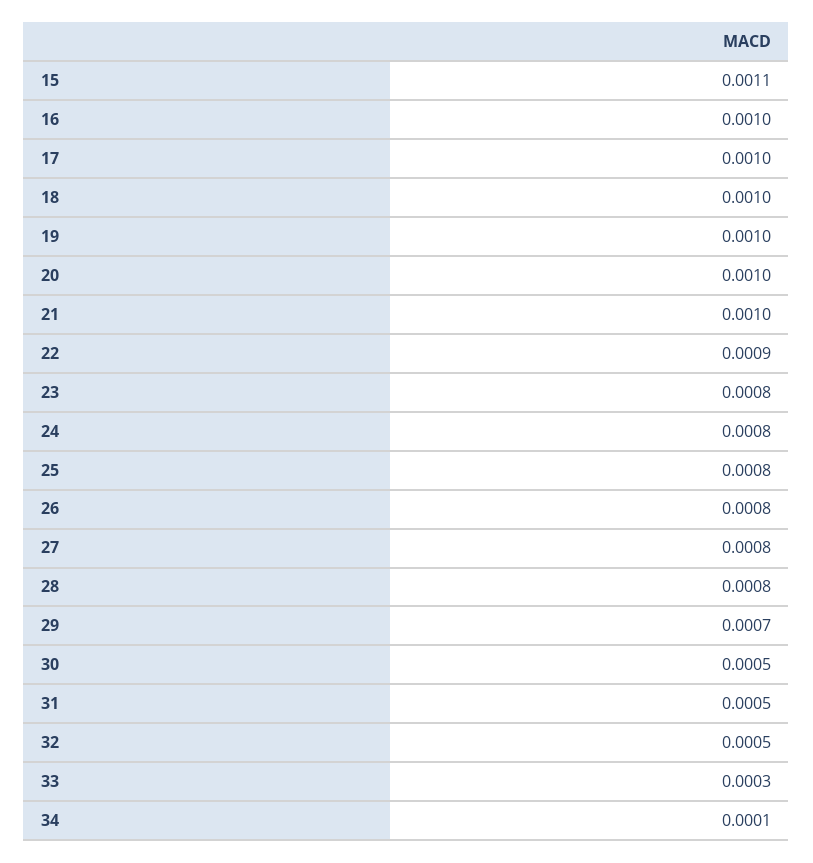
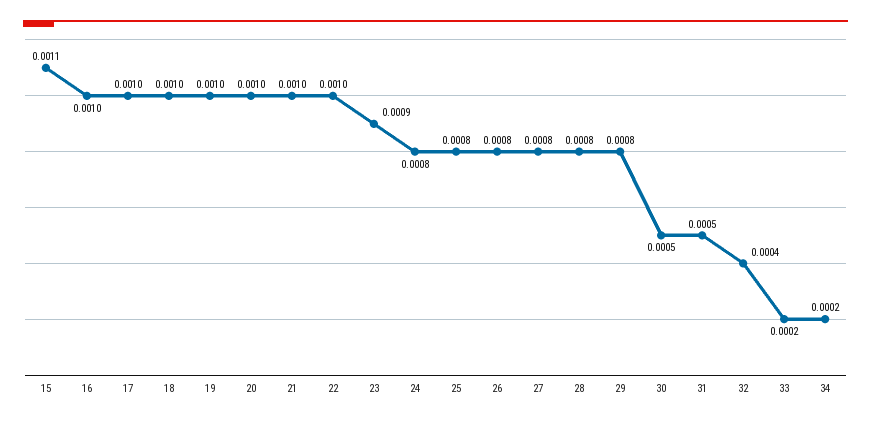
22: 0.0009 -> 0.001
23: 0.0008 -> 0.0009
29: 0.0007 -> 0.0008
32: 0.0005 -> 0.0004
33: 0.0003 -> 0.0002
34: 0.0001 -> 0.0002

